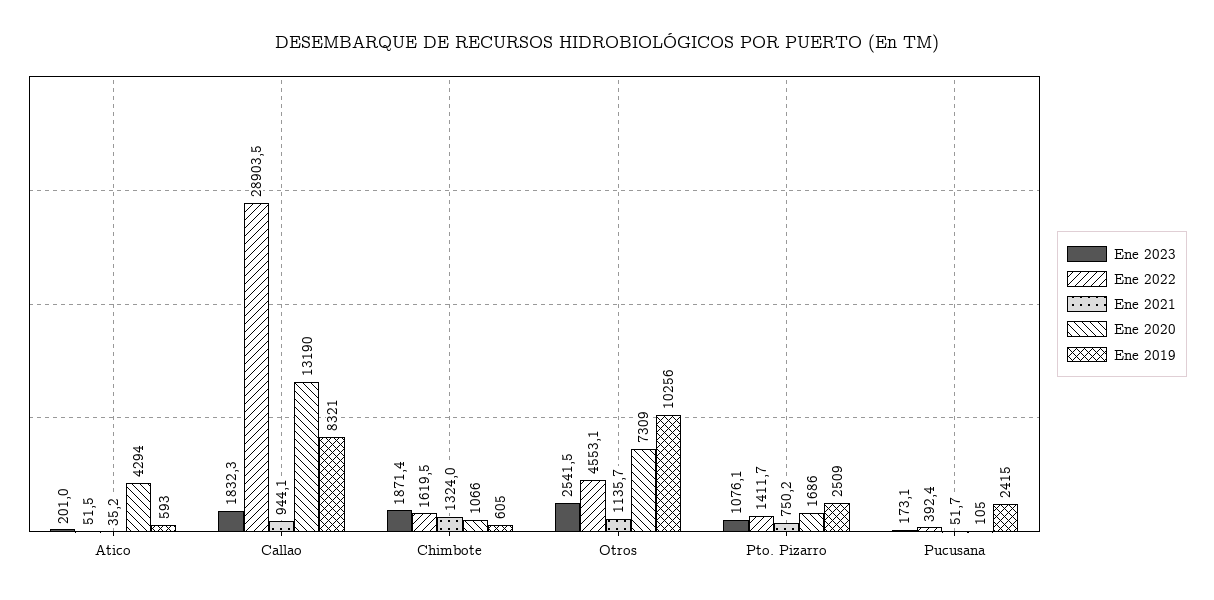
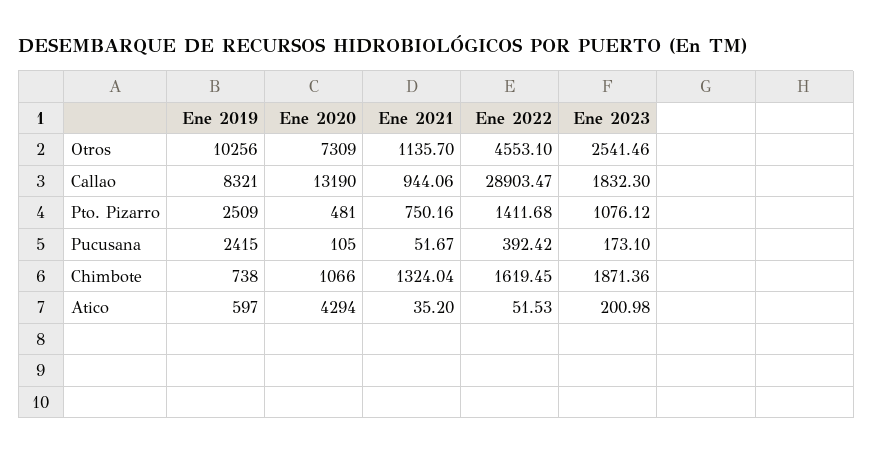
Ene 2019, Atico: 593 -> 597
Ene 2019, Chimbote: 605 -> 738
Ene 2020, Pto. Pizarro: 1686 -> 481

